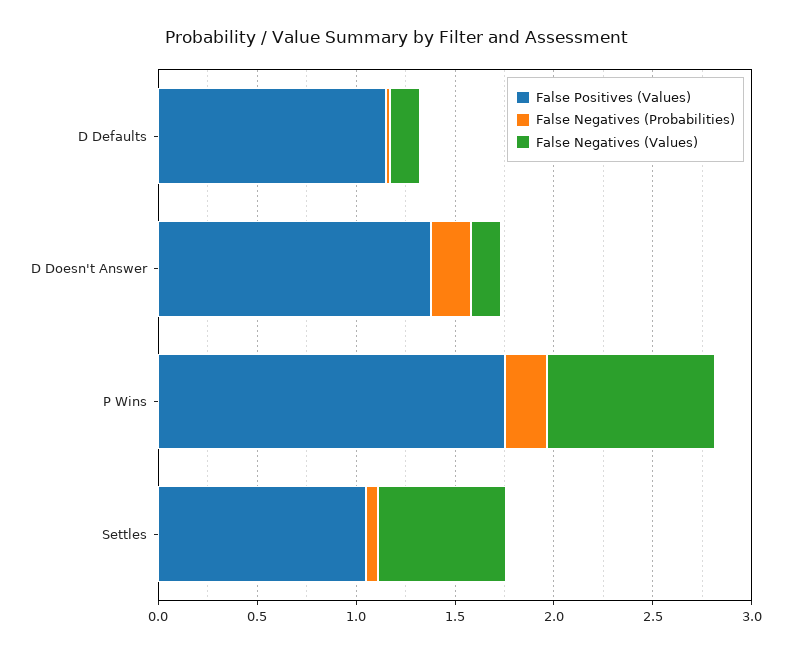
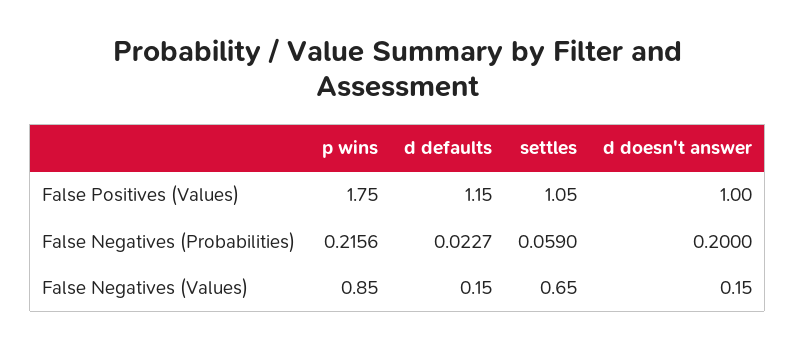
False Positives (Values), D Doesn't Answer: 1.4 -> 1

